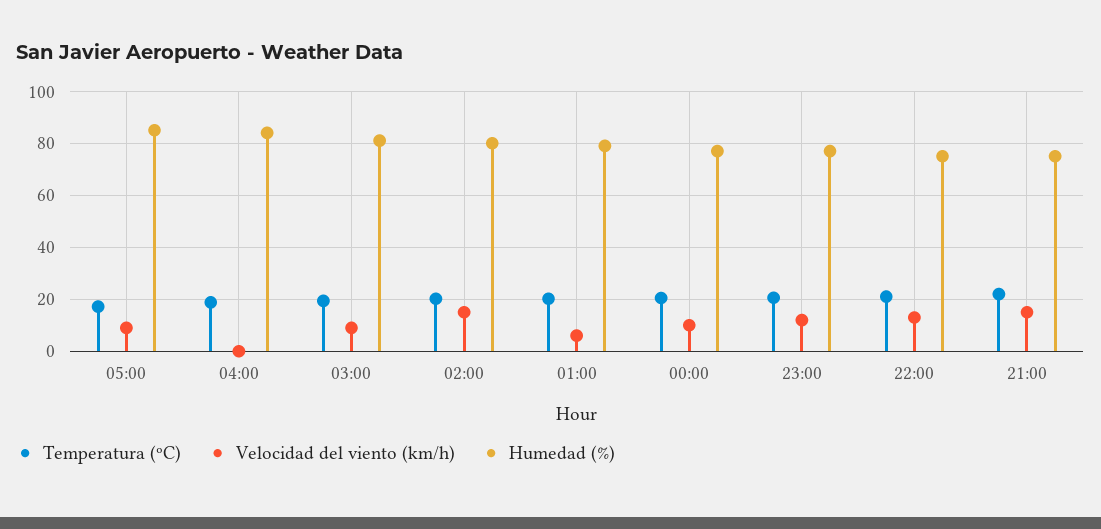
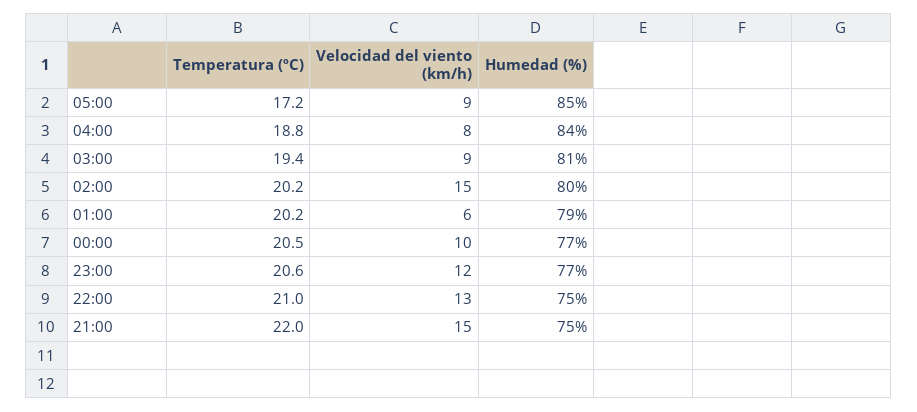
Velocidad del viento (km/h), 04:00: 0 -> 8

